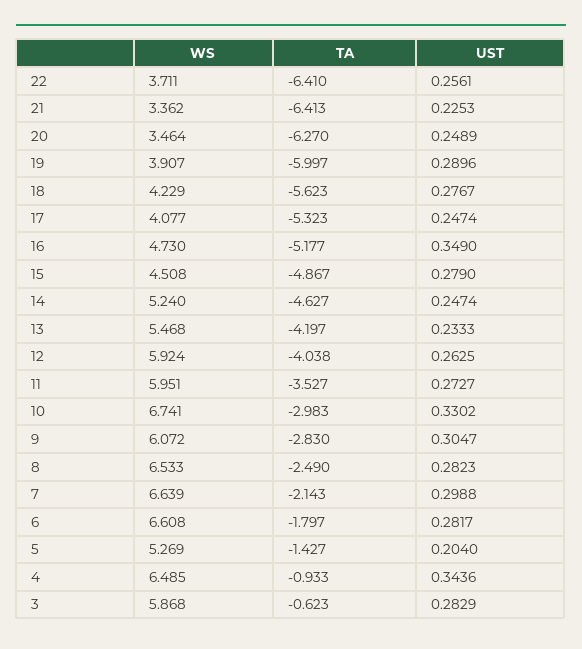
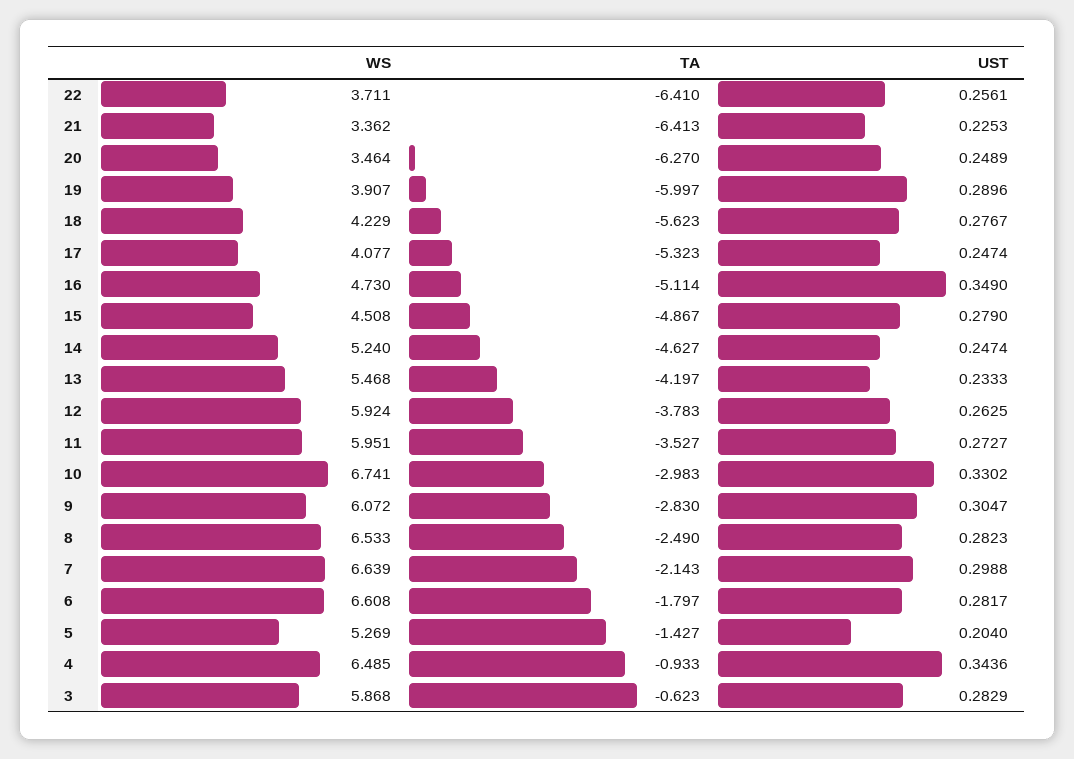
TA, 16: -5.177 -> -5.114
TA, 12: -4.038 -> -3.783

